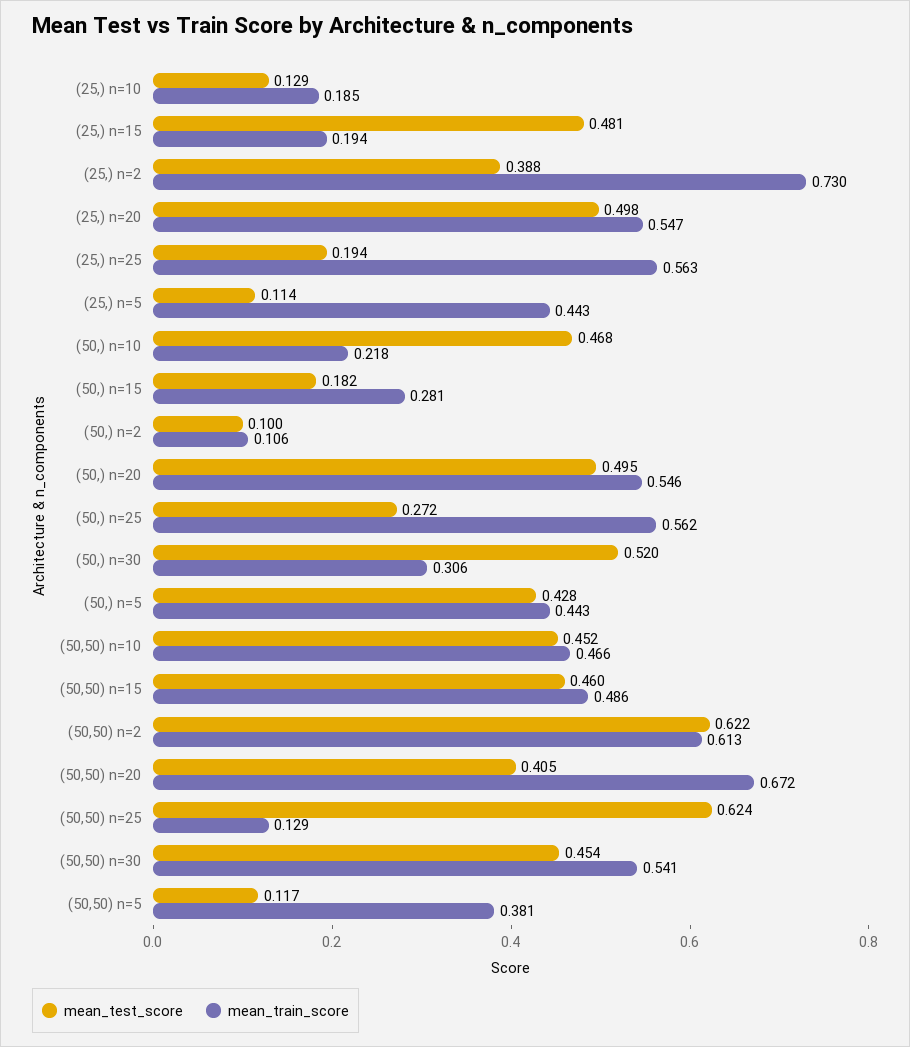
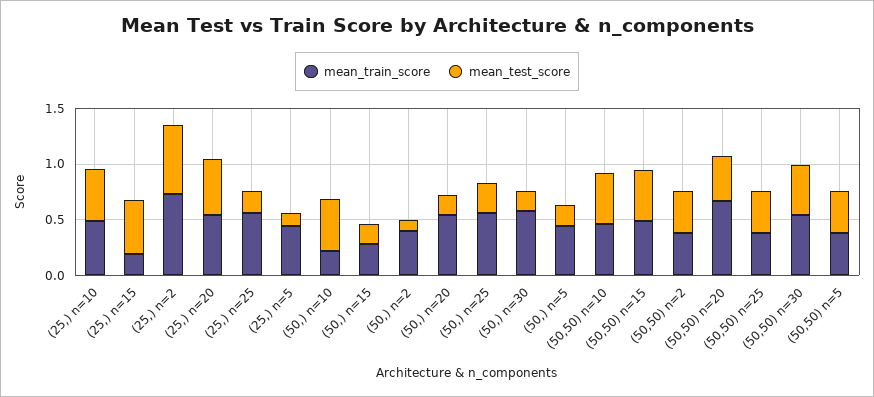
mean_test_score, (25,) n=10: 0.129 -> 0.5
mean_train_score, (25,) n=10: 0.185 -> 0.5
mean_test_score, (25,) n=2: 0.388 -> 0.6
mean_train_score, (50,) n=2: 0.106 -> 0.4
mean_test_score, (50,) n=20: 0.495 -> 0.2
mean_test_score, (50,) n=30: 0.52 -> 0.2
mean_train_score, (50,) n=30: 0.306 -> 0.6
mean_test_score, (50,) n=5: 0.428 -> 0.2
mean_test_score, (50,50) n=2: 0.622 -> 0.4
mean_train_score, (50,50) n=2: 0.613 -> 0.4
mean_test_score, (50,50) n=25: 0.624 -> 0.4
mean_train_score, (50,50) n=25: 0.129 -> 0.4
mean_test_score, (50,50) n=5: 0.117 -> 0.4

